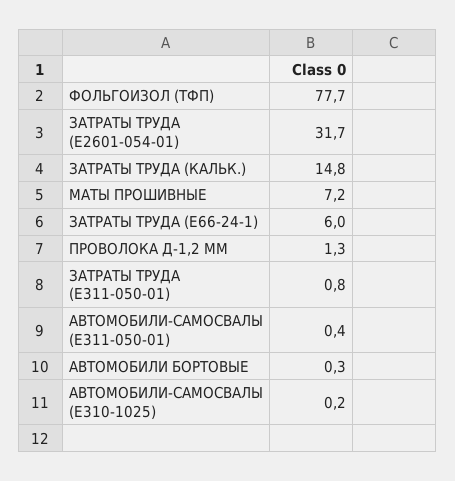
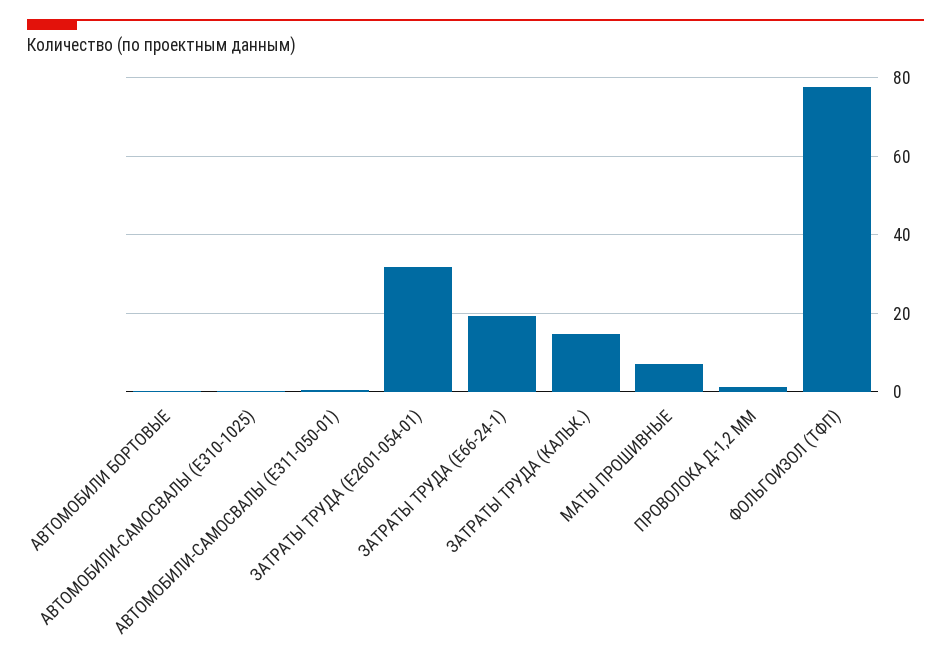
ЗАТРАТЫ ТРУДА (Е66-24-1): 6 -> 20
ЗАТРАТЫ ТРУДА (Е311-050-01): 0.8 -> none

